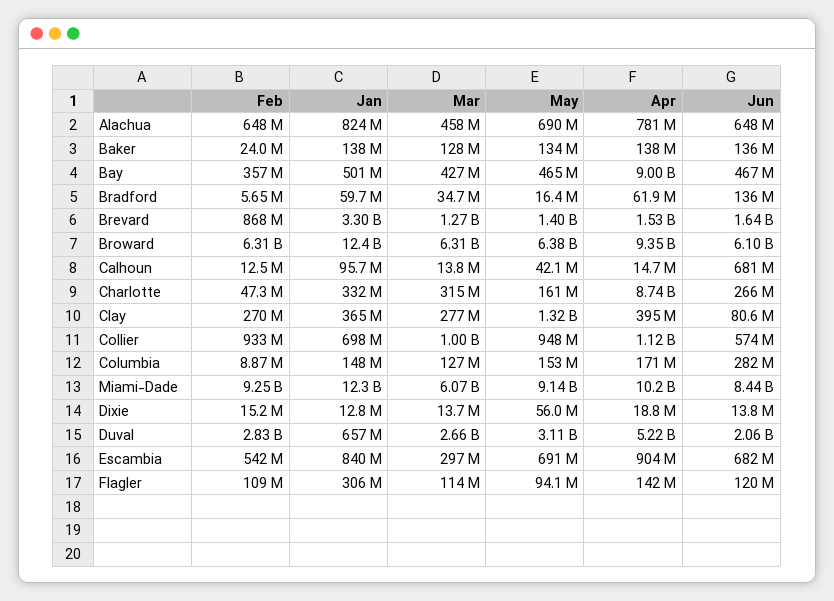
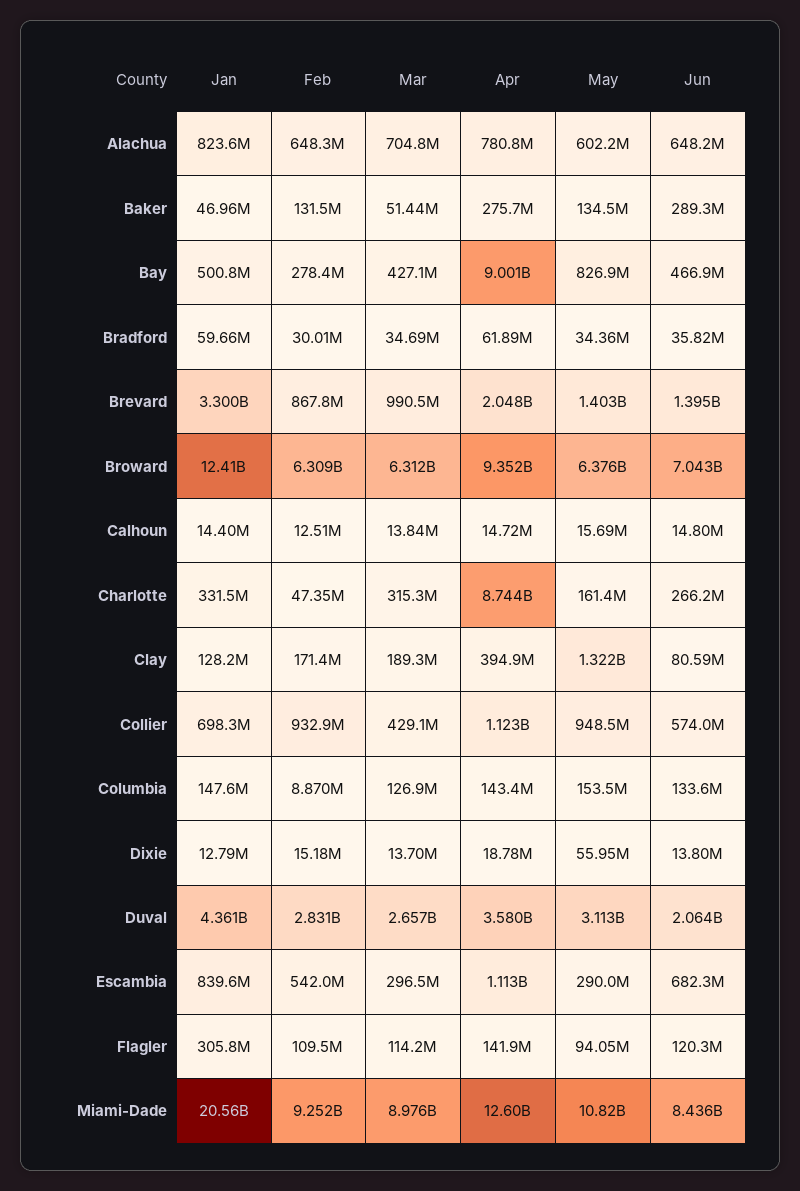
Mar, Alachua: 458000000 -> 704800000
May, Alachua: 690000000 -> 602200000
Feb, Baker: 24000000 -> 131500000
Jan, Baker: 138000000 -> 46960000
Mar, Baker: 128000000 -> 51440000
Apr, Baker: 138000000 -> 275700000
Jun, Baker: 136000000 -> 289300000
Feb, Bay: 357000000 -> 278400000
May, Bay: 465000000 -> 826900000
Feb, Bradford: 5650000 -> 30010000
May, Bradford: 16400000 -> 34360000
Jun, Bradford: 136000000 -> 35820000
Mar, Brevard: 1270000000 -> 990500000
Apr, Brevard: 1530000000 -> 2048000000
Jun, Brevard: 1640000000 -> 1395000000
Jun, Broward: 6100000000 -> 7043000000
Jan, Calhoun: 95700000 -> 14400000
May, Calhoun: 42100000 -> 15690000
Jun, Calhoun: 681000000 -> 14800000
Feb, Clay: 270000000 -> 171400000
Jan, Clay: 365000000 -> 128200000
Mar, Clay: 277000000 -> 189300000
Mar, Collier: 1000000000 -> 429100000
Apr, Columbia: 171000000 -> 143400000
Jun, Columbia: 282000000 -> 133600000
Jan, Miami-Dade: 12300000000 -> 20560000000
Mar, Miami-Dade: 6070000000 -> 8976000000
May, Miami-Dade: 9140000000 -> 10820000000
Apr, Miami-Dade: 10200000000 -> 12600000000
Jan, Duval: 657000000 -> 4361000000
Apr, Duval: 5220000000 -> 3580000000
May, Escambia: 691000000 -> 290000000
Apr, Escambia: 904000000 -> 1113000000

